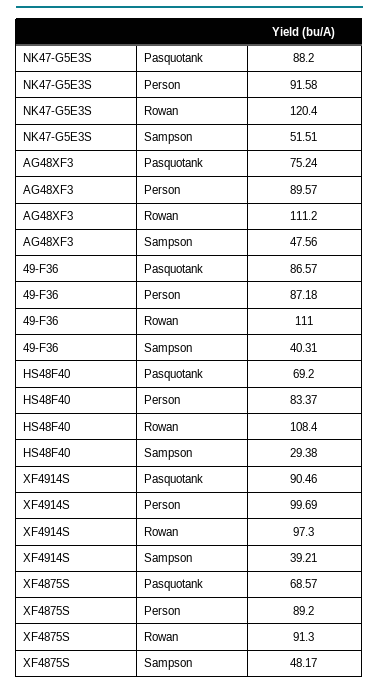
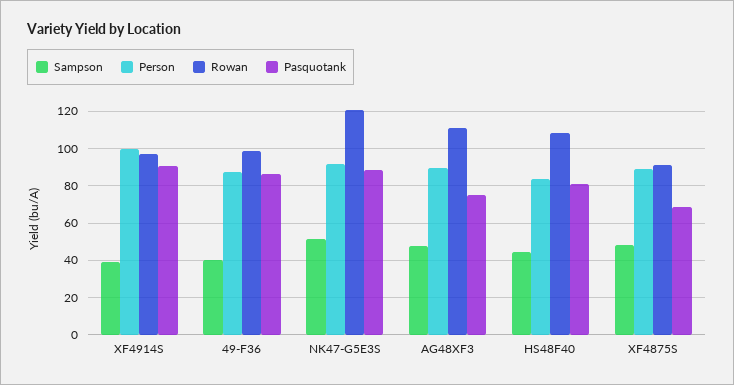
Rowan, 49-F36: 111 -> 100
Pasquotank, HS48F40: 69.2 -> 80
Sampson, HS48F40: 29.38 -> 45

